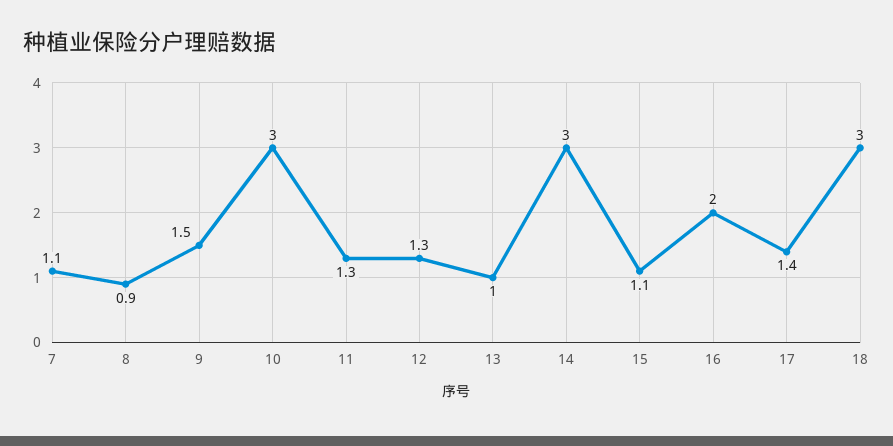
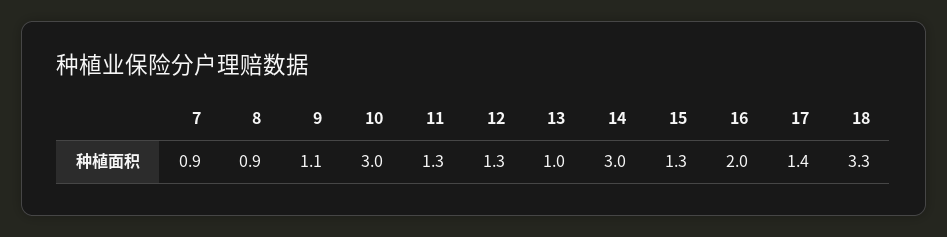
7: 1.1 -> 0.9
9: 1.5 -> 1.1
15: 1.1 -> 1.3
18: 3 -> 3.3

